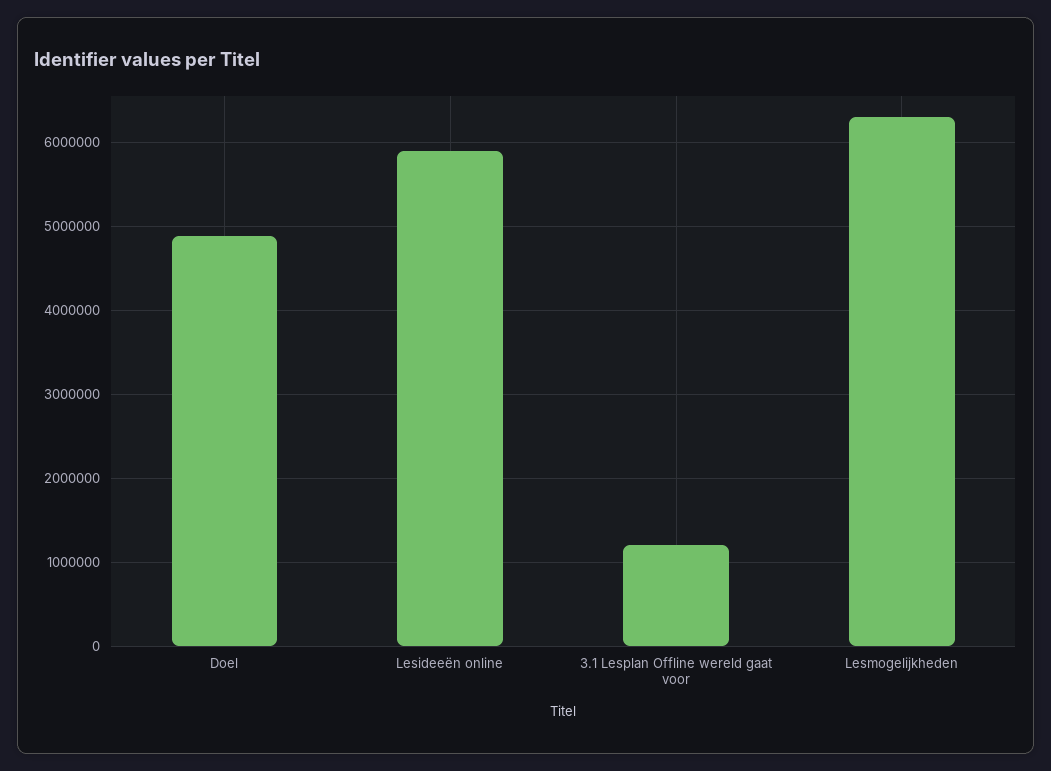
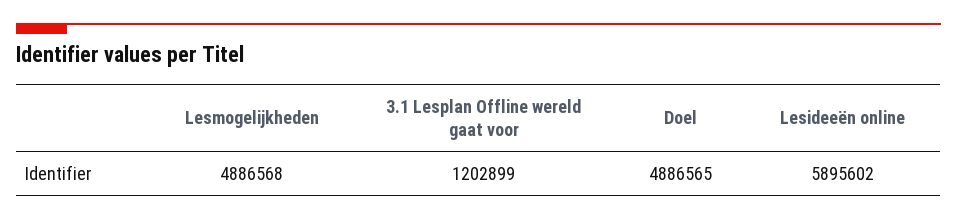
Lesmogelijkheden: 6300000 -> 4886568

